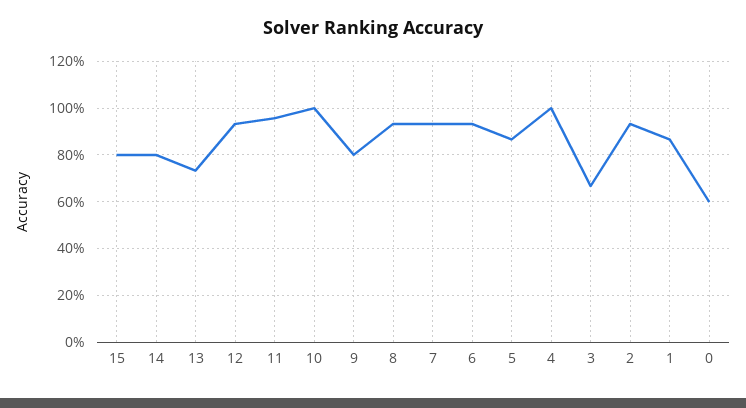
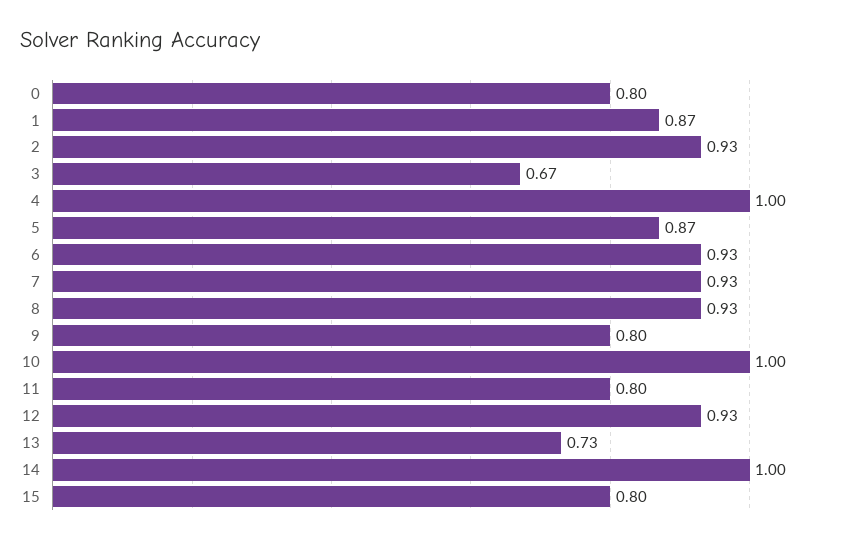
14: 0.8 -> 1
11: 0.95 -> 0.8
0: 0.6 -> 0.8

